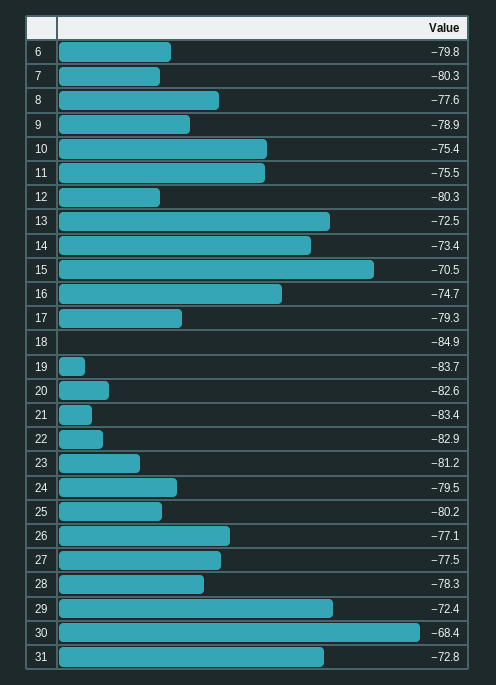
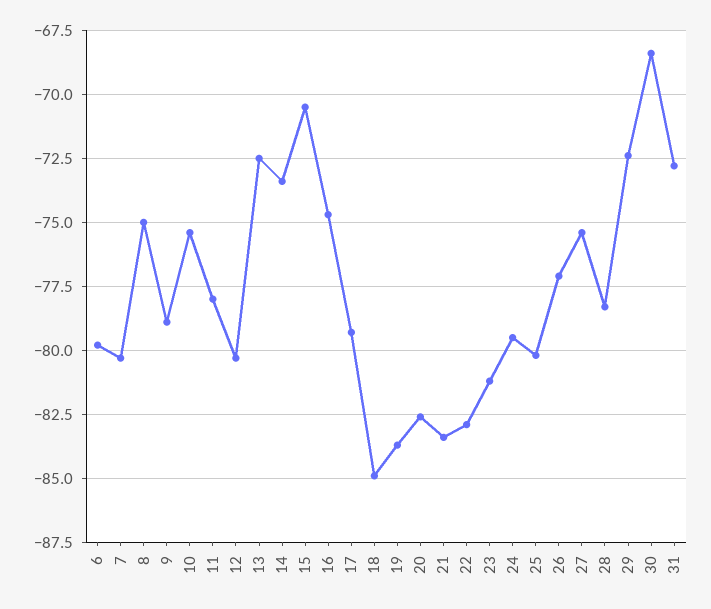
8: -77.6 -> -75
11: -75.5 -> -78
27: -77.5 -> -75.5

